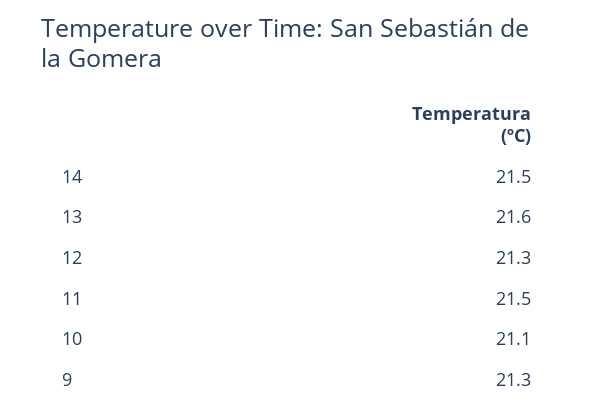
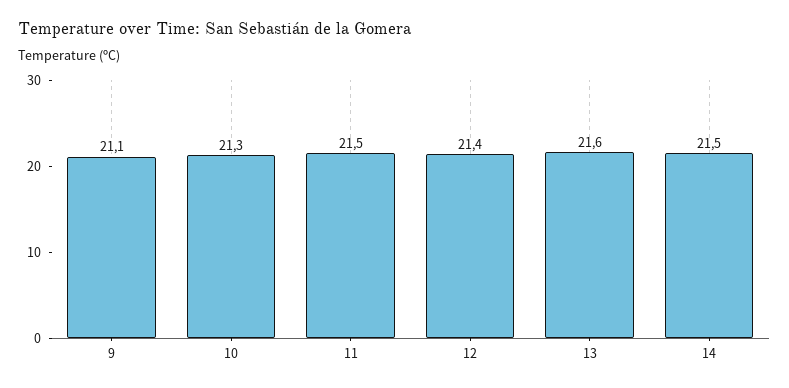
12: 21.3 -> 21.4
10: 21.1 -> 21.3
9: 21.3 -> 21.1

